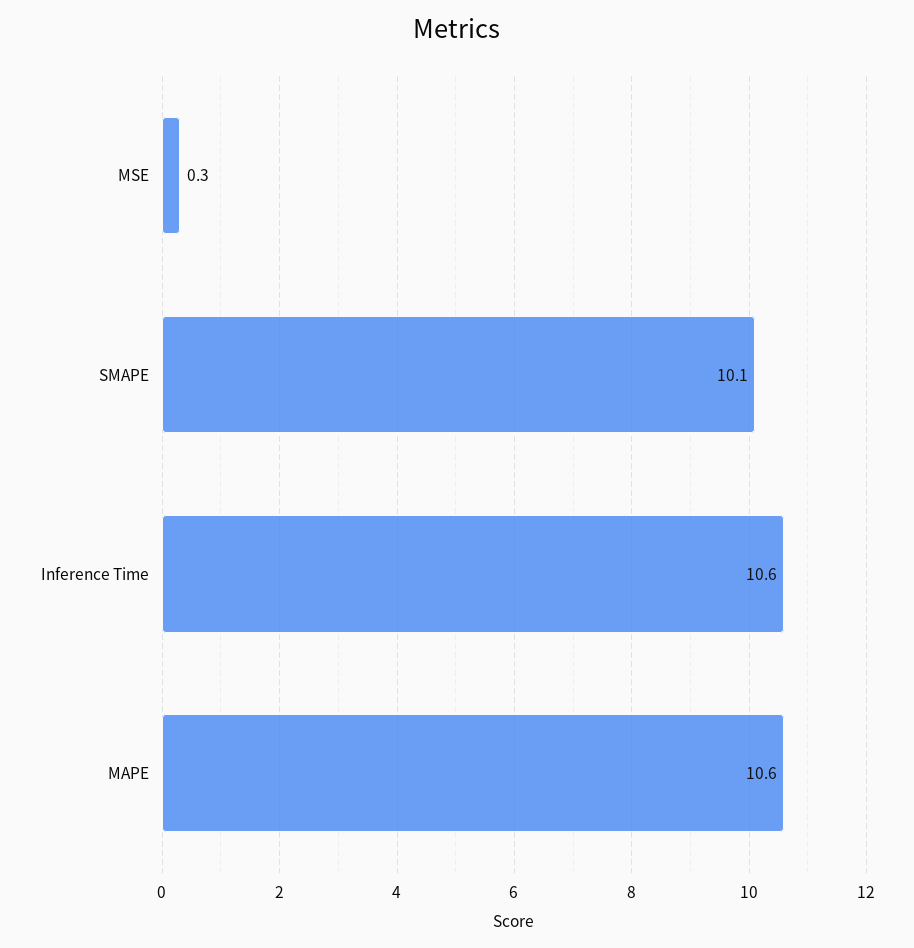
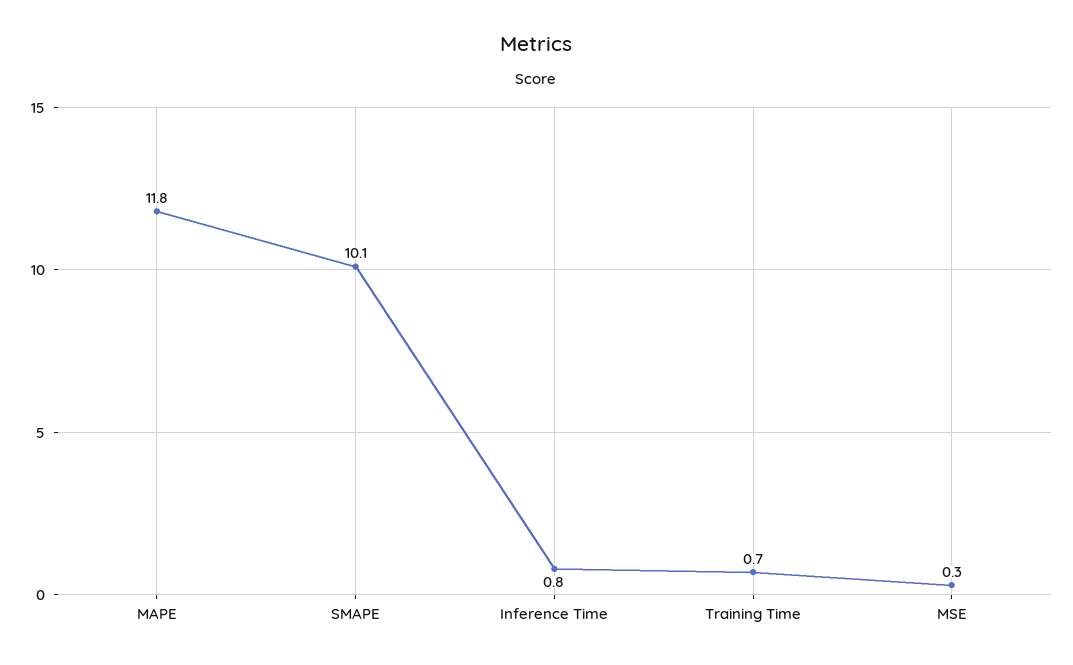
Inference Time: 10.6 -> 0.8
MAPE: 10.6 -> 11.8
Training Time: none -> 0.7

